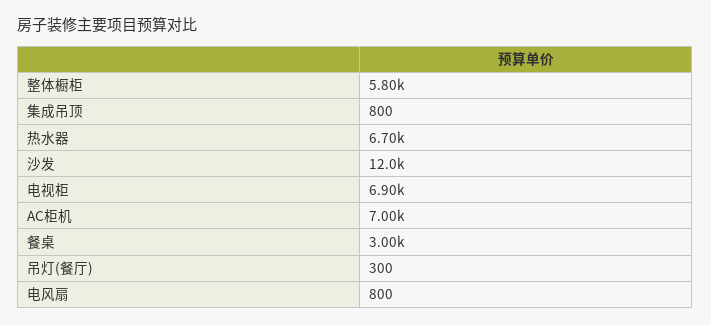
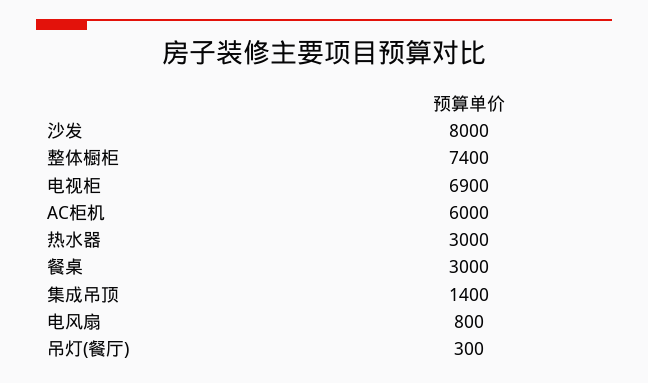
整体橱柜: 5800 -> 7400
集成吊顶: 800 -> 1400
热水器: 6700 -> 3000
沙发: 12000 -> 8000
AC柜机: 7000 -> 6000

